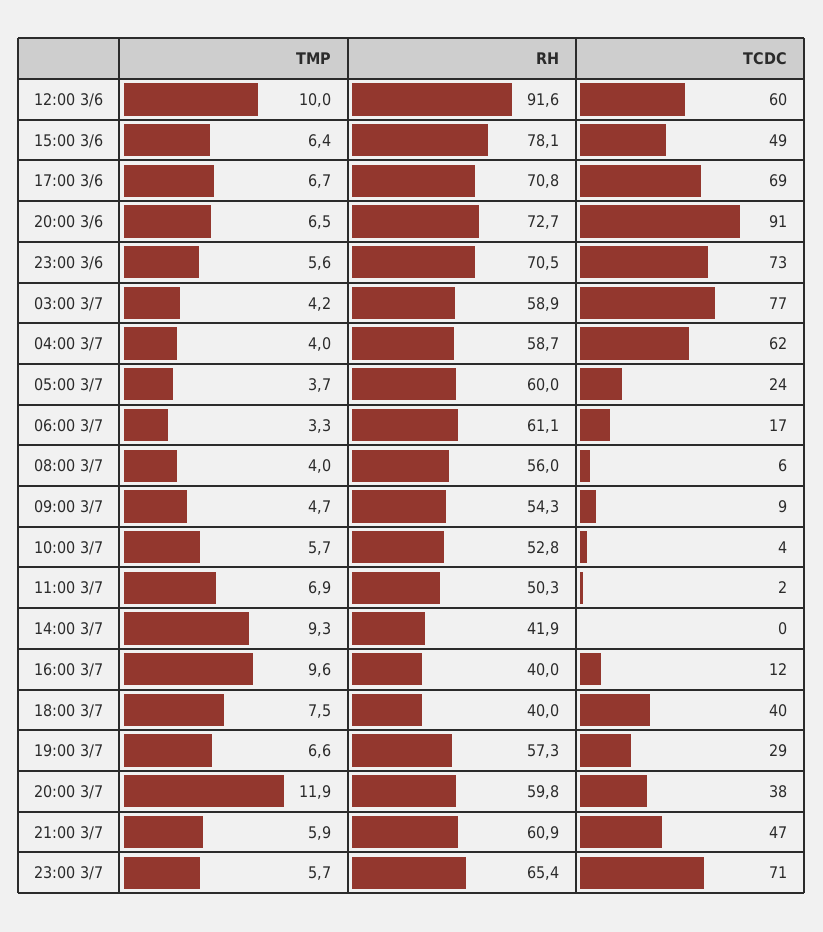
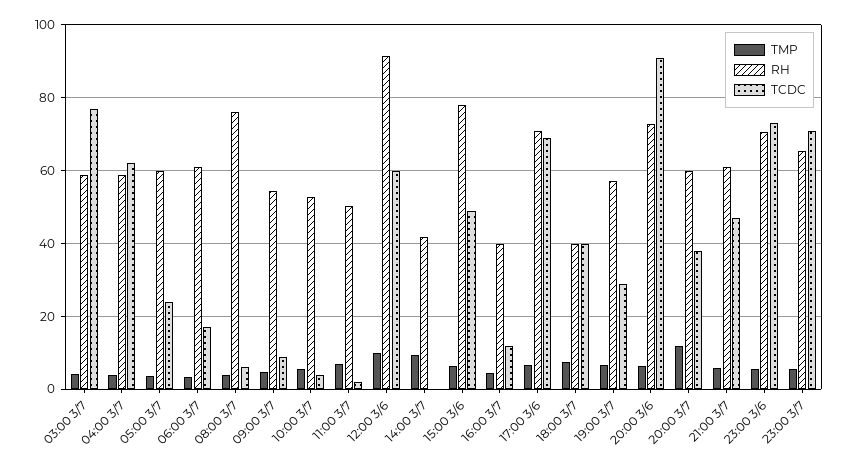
RH, 08:00 3/7: 56 -> 76
TMP, 16:00 3/7: 9.6 -> 4

